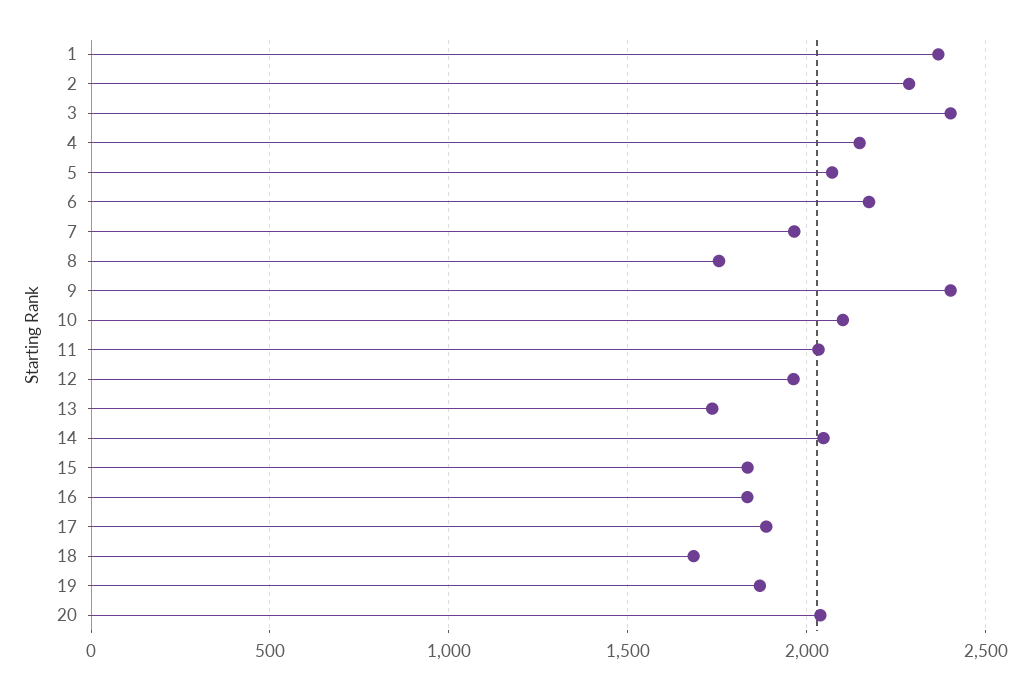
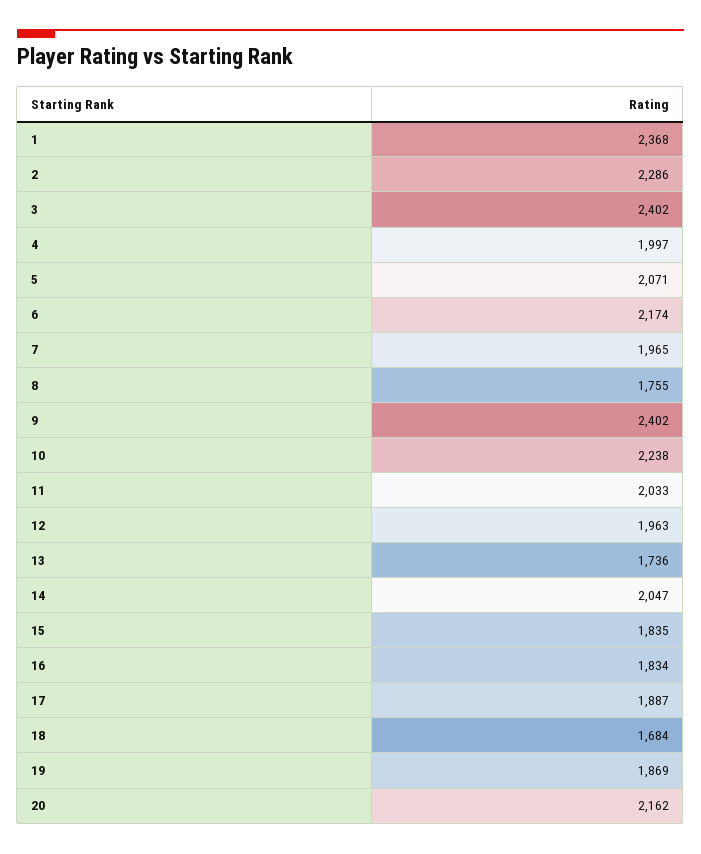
4: 2150 -> 1997
10: 2100 -> 2238
20: 2050 -> 2162

